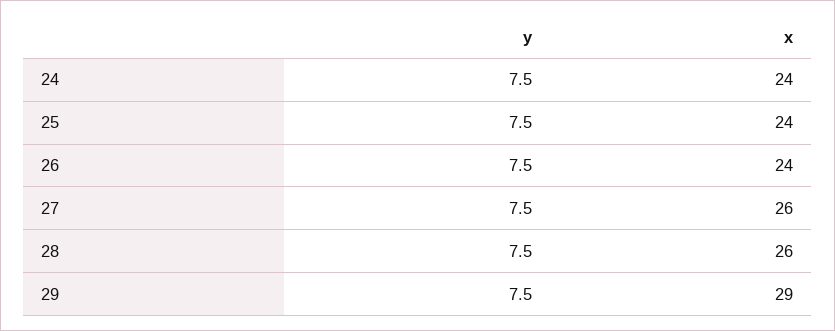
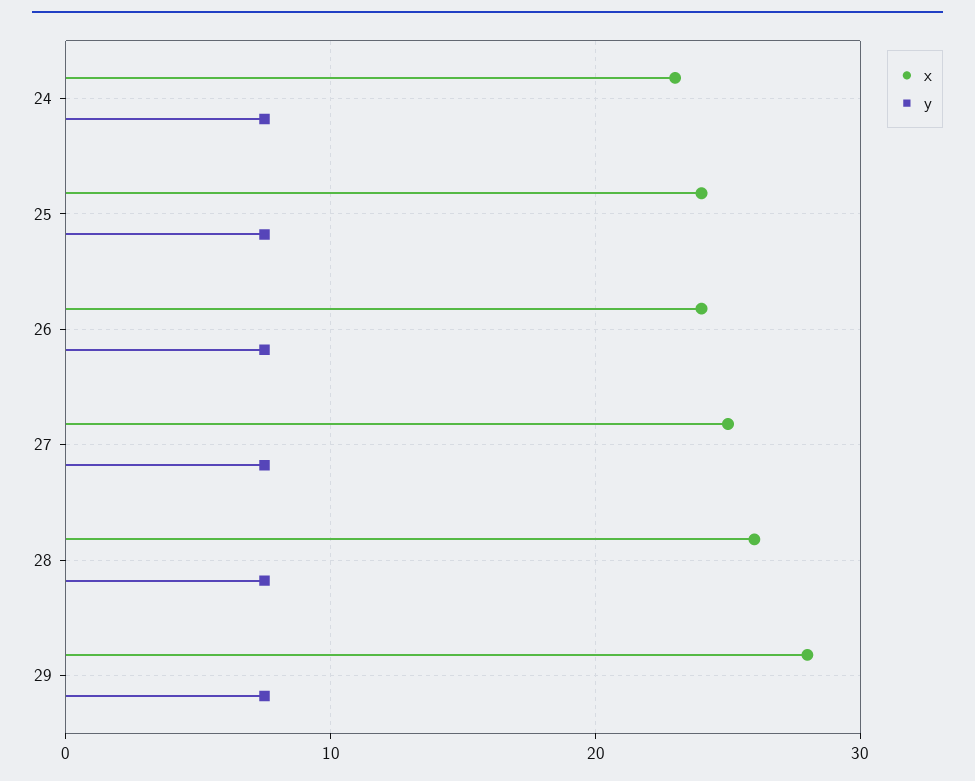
x, 24: 24 -> 23
x, 27: 26 -> 25
x, 29: 29 -> 28

